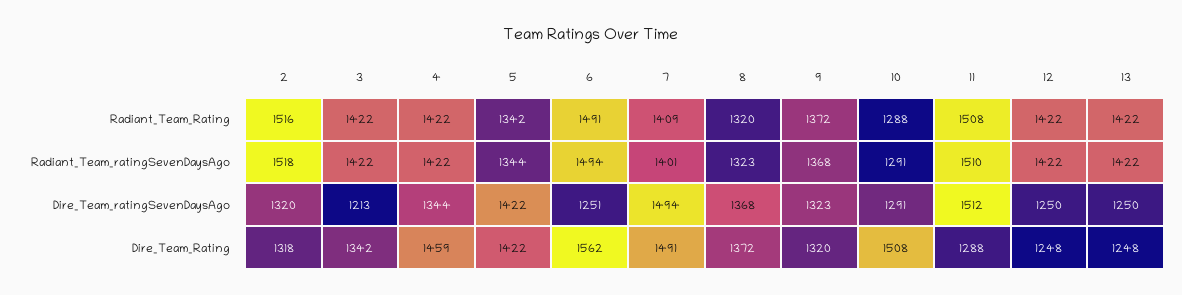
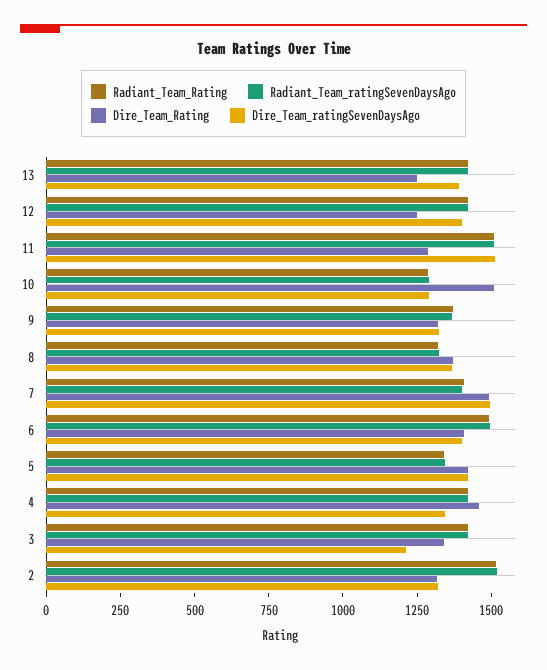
Dire_Team_ratingSevenDaysAgo, 6: 1251 -> 1400
Dire_Team_ratingSevenDaysAgo, 12: 1250 -> 1400
Dire_Team_ratingSevenDaysAgo, 13: 1250 -> 1400
Dire_Team_Rating, 6: 1562 -> 1400

